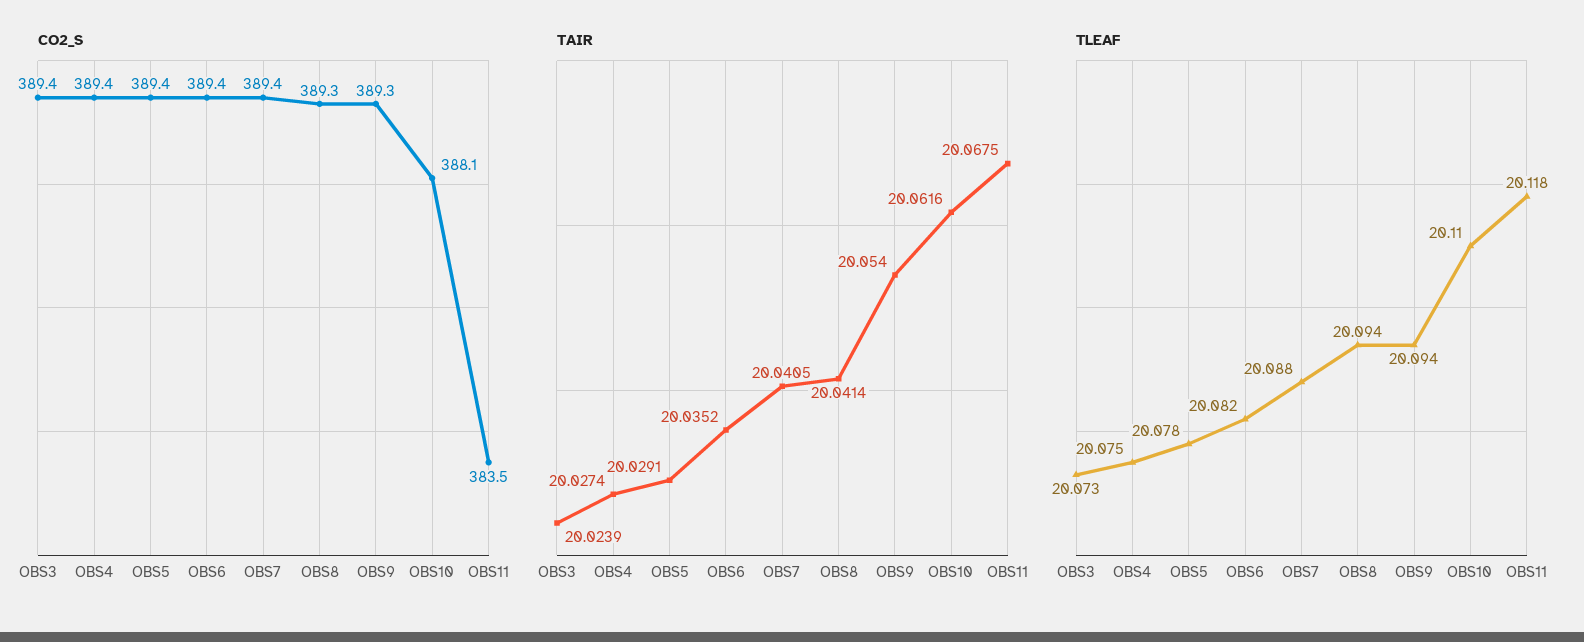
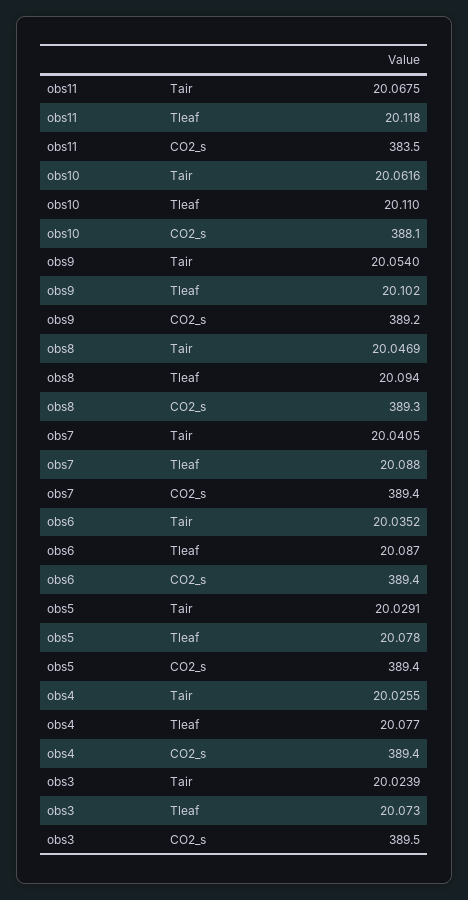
CO2_S, OBS3: 389.4 -> 389.5
CO2_S, OBS9: 389.3 -> 389.2
TAIR, OBS4: 20.0274 -> 20.0255
TAIR, OBS8: 20.0414 -> 20.0469
TLEAF, OBS4: 20.075 -> 20.077
TLEAF, OBS6: 20.082 -> 20.087
TLEAF, OBS9: 20.094 -> 20.102

